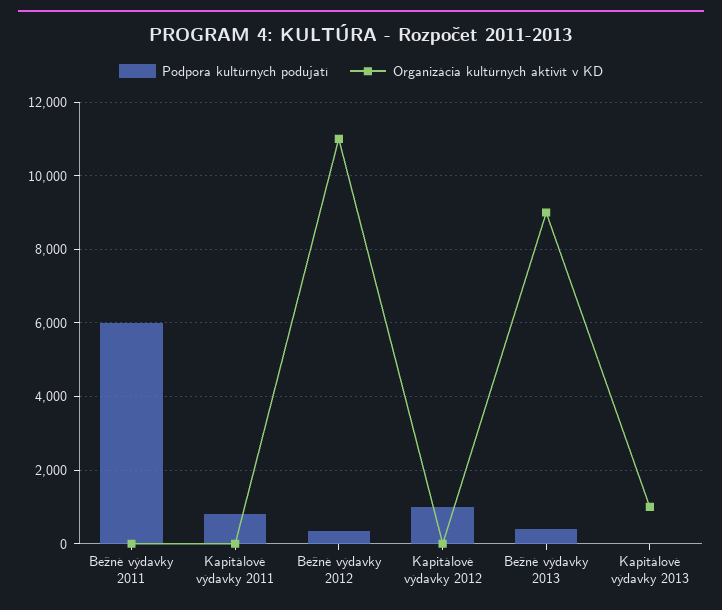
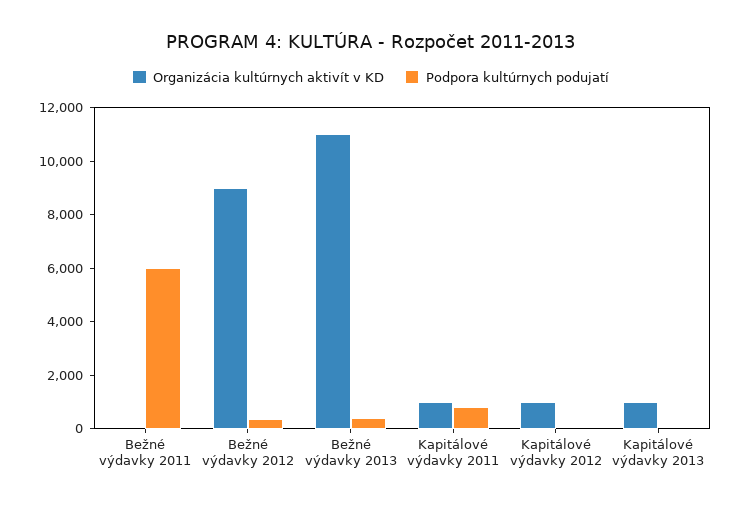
Organizácia kultúrnych aktivít v KD, Kapitálové výdavky 2011: 0 -> 1000
Organizácia kultúrnych aktivít v KD, Bežné výdavky 2012: 11000 -> 9000
Podpora kultúrnych podujatí, Kapitálové výdavky 2012: 1000 -> 0
Organizácia kultúrnych aktivít v KD, Kapitálové výdavky 2012: 0 -> 1000
Organizácia kultúrnych aktivít v KD, Bežné výdavky 2013: 9000 -> 11000

